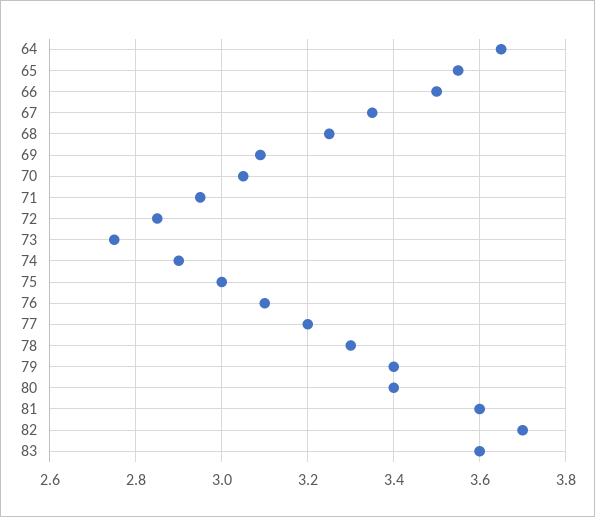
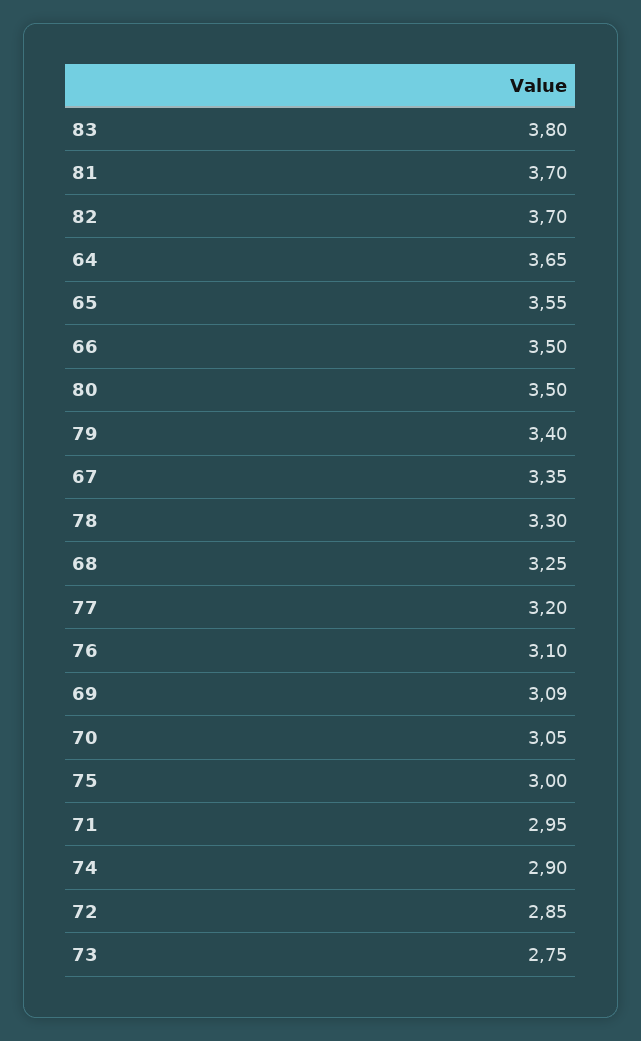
80: 3.4 -> 3.5
81: 3.6 -> 3.7
83: 3.6 -> 3.8

